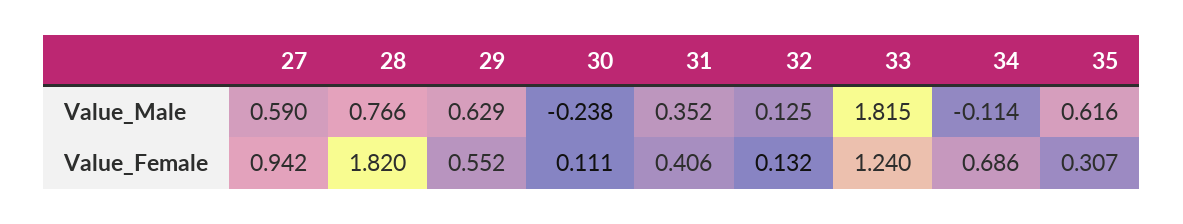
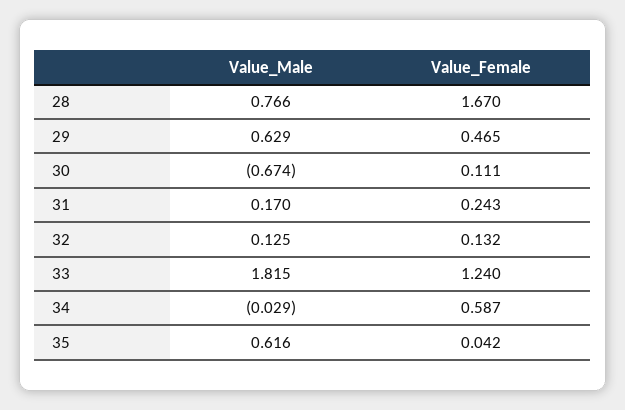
27, Value_Male: 0.59 -> none
30, Value_Male: -0.238 -> -0.674
31, Value_Male: 0.352 -> 0.17
34, Value_Male: -0.114 -> -0.029
27, Value_Female: 0.942 -> none
28, Value_Female: 1.82 -> 1.67
29, Value_Female: 0.552 -> 0.465
31, Value_Female: 0.406 -> 0.243
34, Value_Female: 0.686 -> 0.587
35, Value_Female: 0.307 -> 0.042

